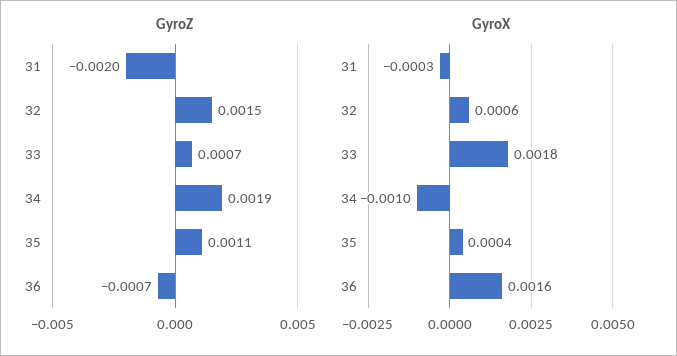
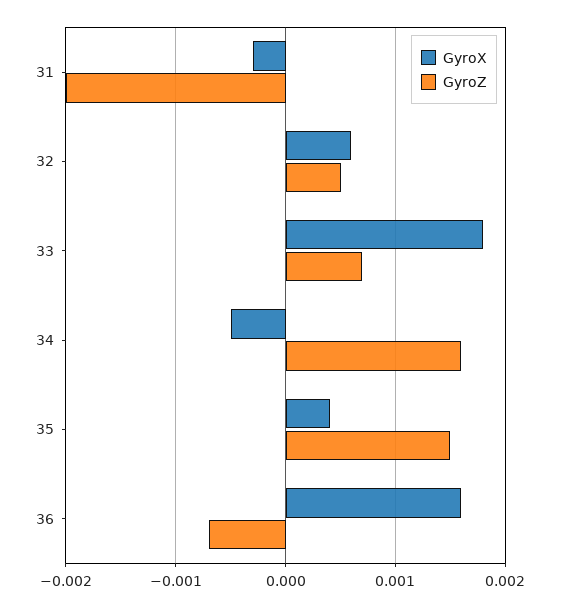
GyroZ, 32: 0.0015 -> 0.0005
GyroZ, 34: 0.0019 -> 0.0016
GyroZ, 35: 0.0011 -> 0.0015
GyroX, 34: -0.001 -> -0.0005

